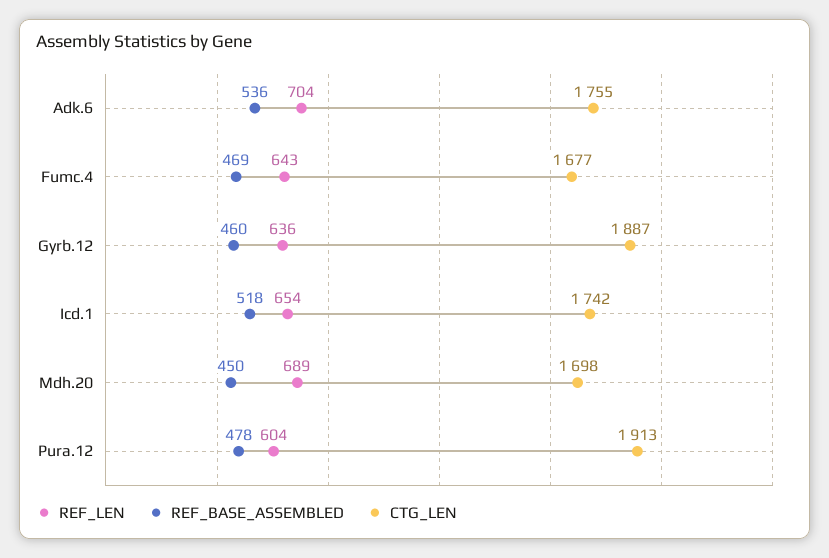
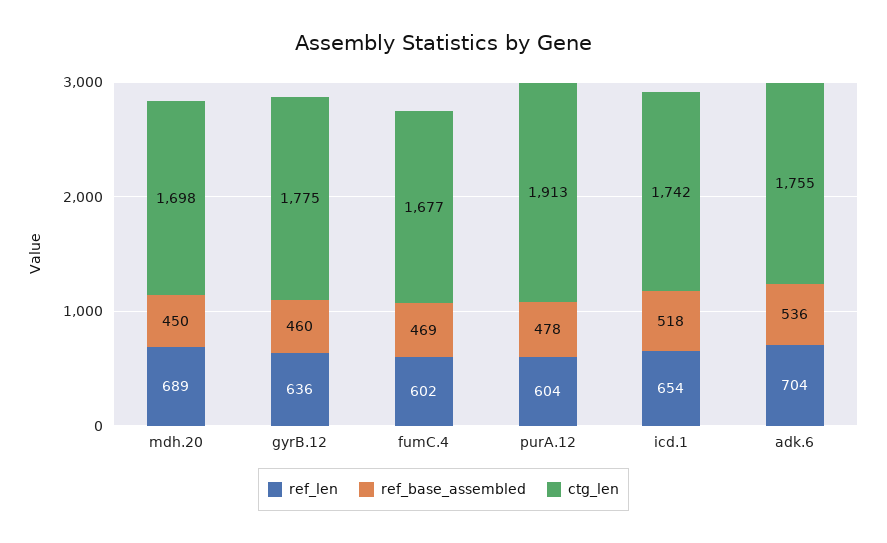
REF_LEN, Fumc.4: 643 -> 602
CTG_LEN, Gyrb.12: 1887 -> 1775

